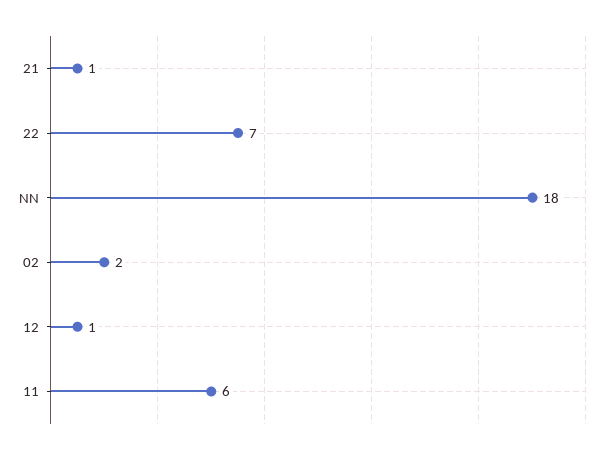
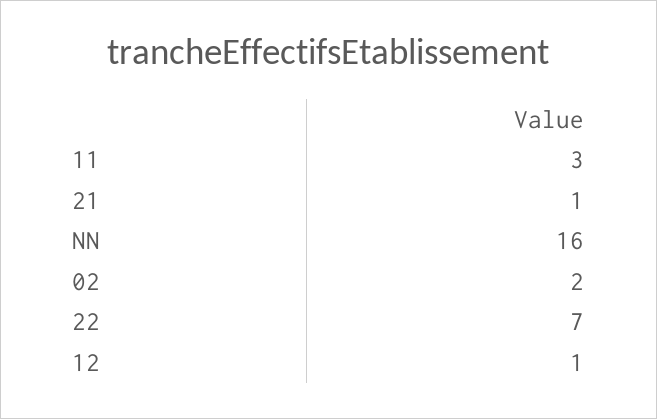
NN: 18 -> 16
11: 6 -> 3

